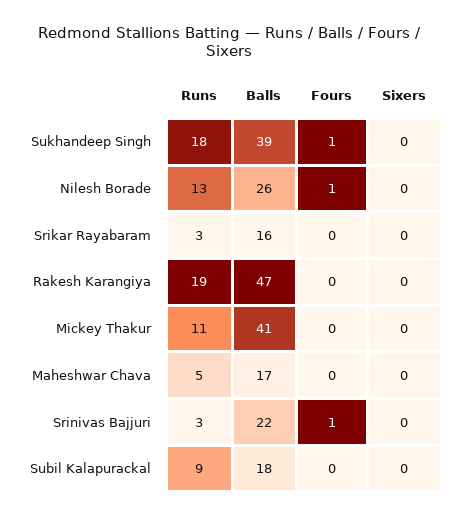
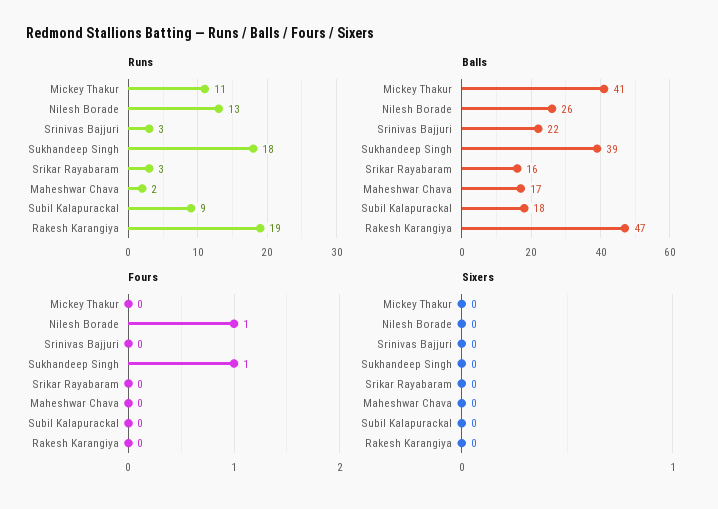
Runs, Maheshwar Chava: 5 -> 2
Fours, Srinivas Bajjuri: 1 -> 0

